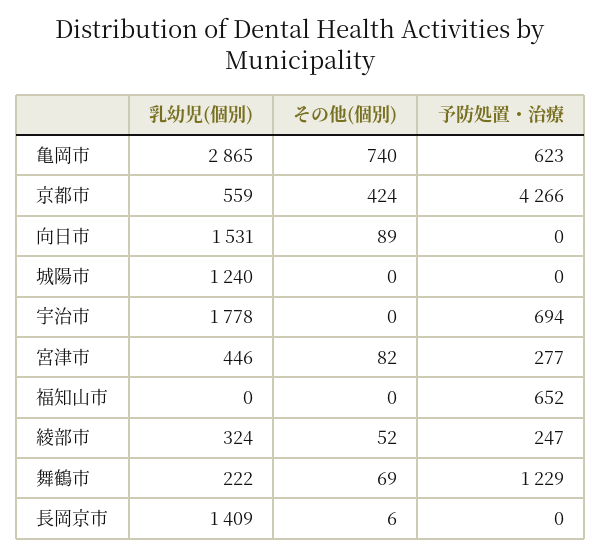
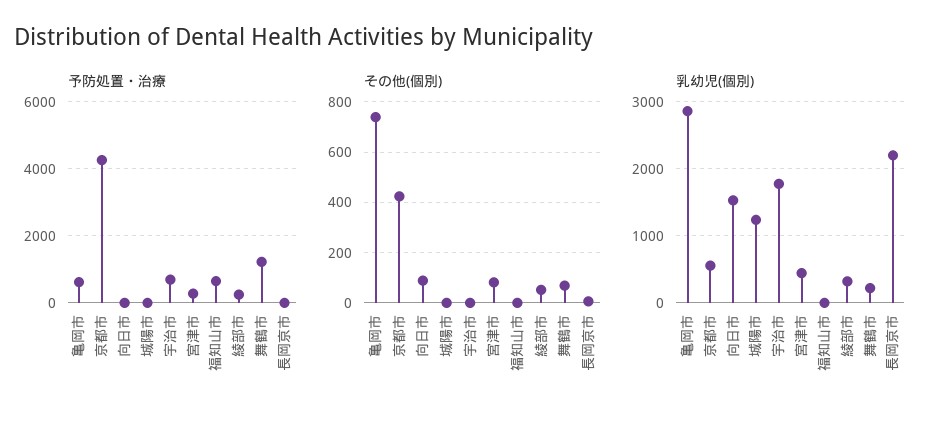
乳幼児(個別), 長岡京市: 1409 -> 2200

